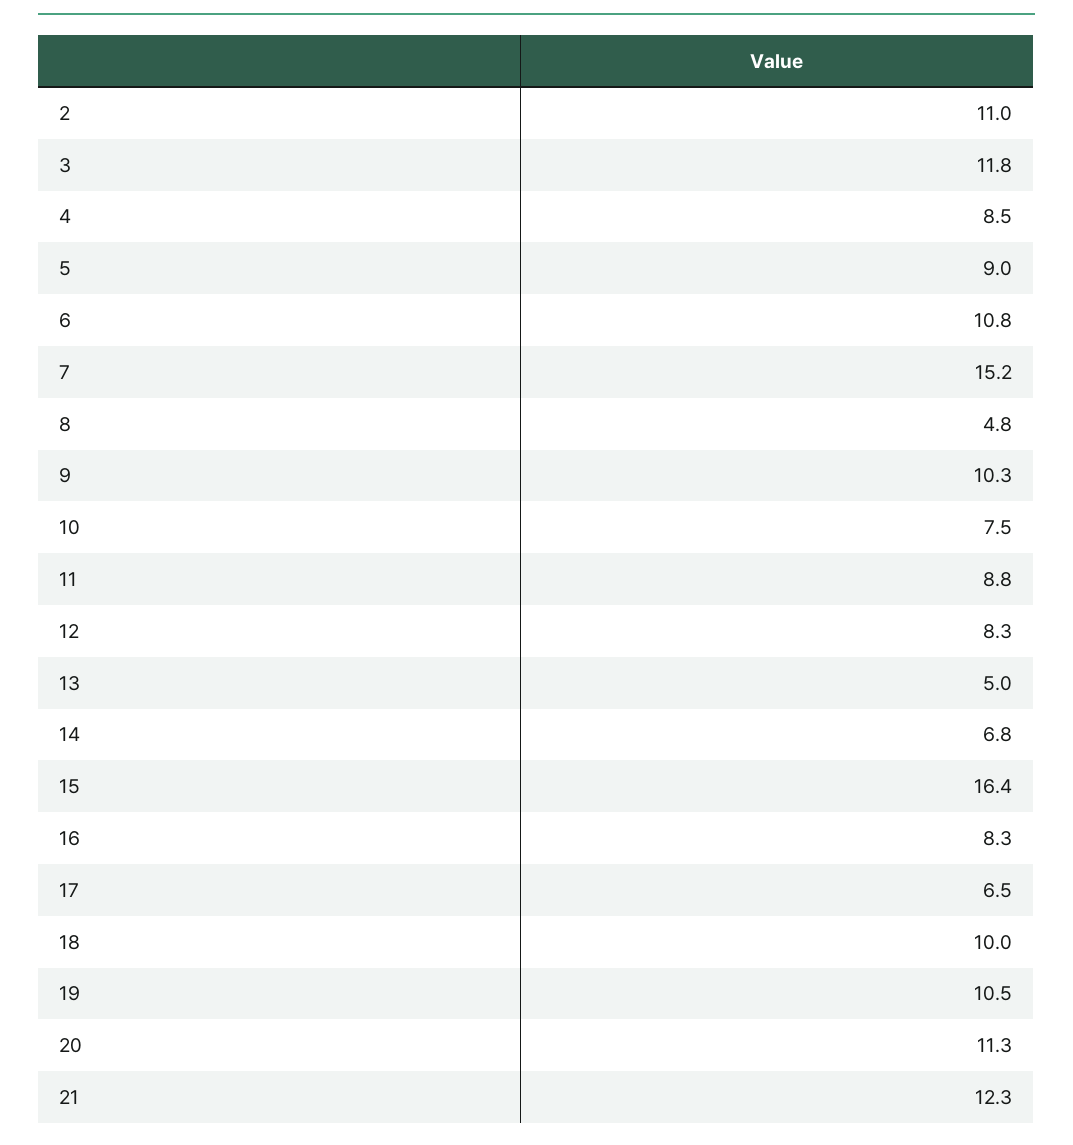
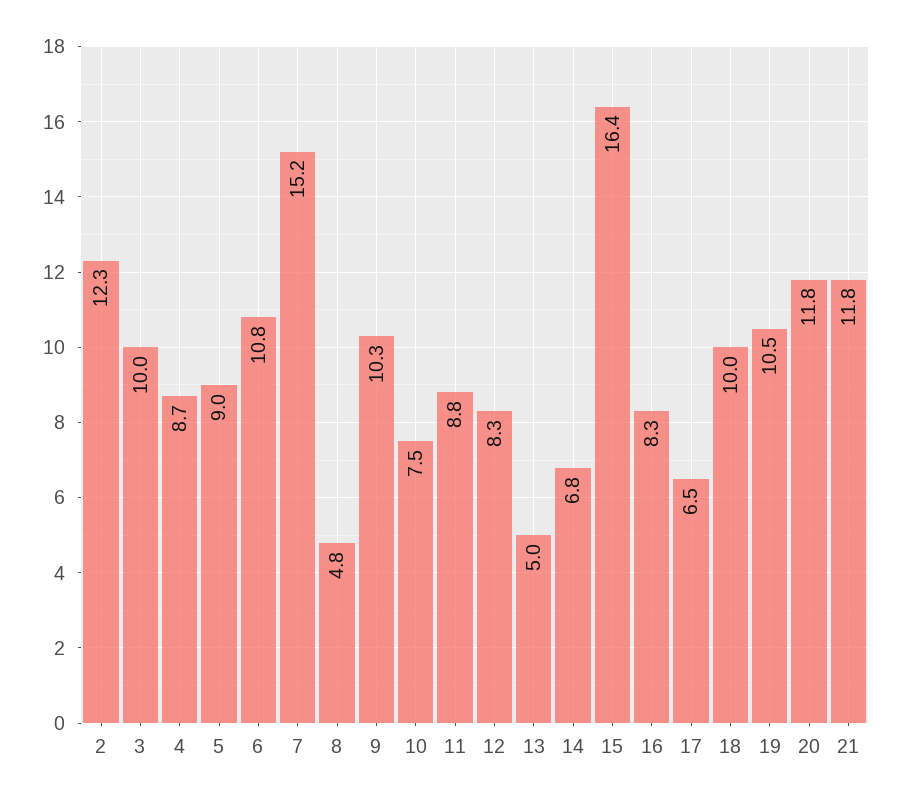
2: 11 -> 12.3
3: 11.8 -> 10
4: 8.5 -> 8.7
20: 11.3 -> 11.8
21: 12.3 -> 11.8

